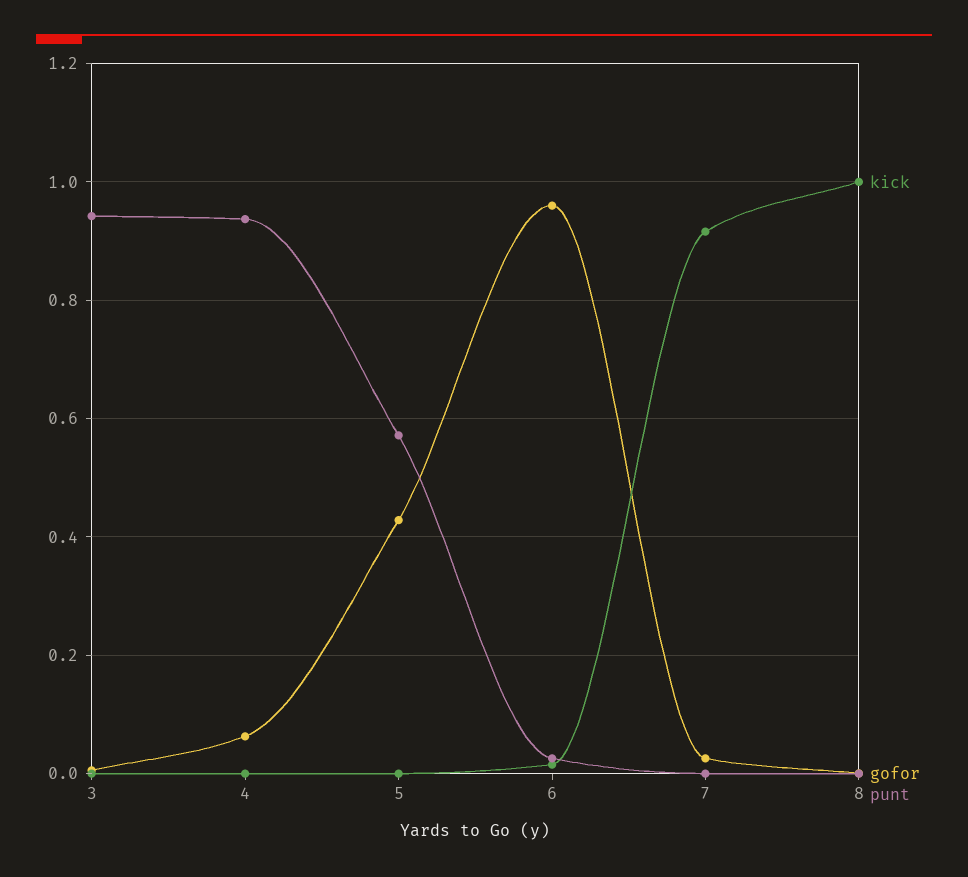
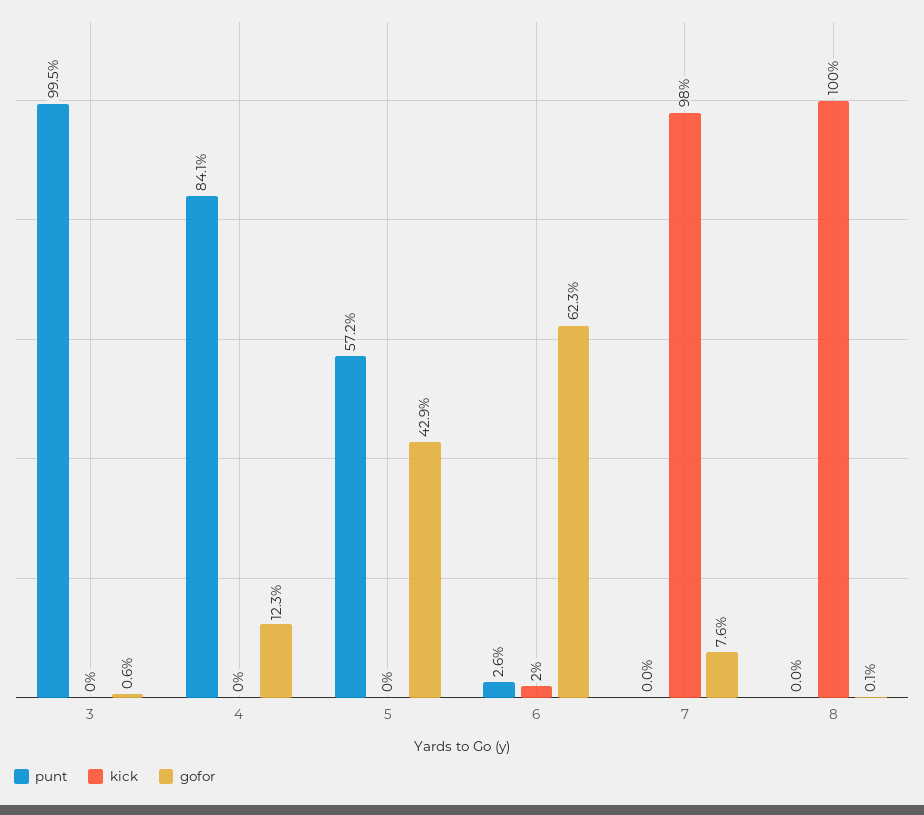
punt, 3: 0.94 -> 0.995
gofor, 4: 0.06 -> 0.123
punt, 4: 0.94 -> 0.841
gofor, 6: 0.96 -> 0.623
kick, 7: 0.92 -> 0.98
gofor, 7: 0.02 -> 0.076

